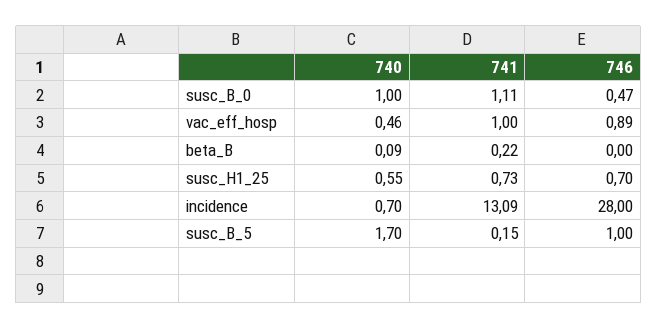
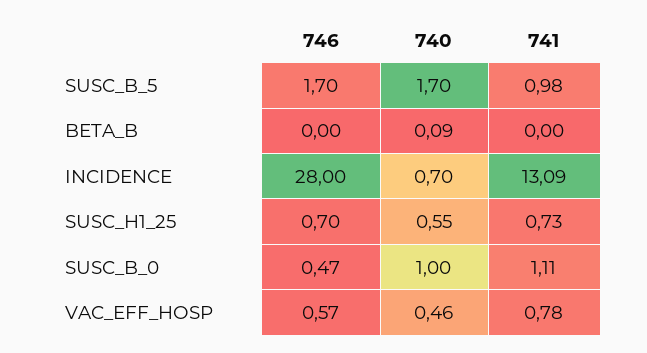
741, vac_eff_hosp: 1 -> 0.78
746, vac_eff_hosp: 0.89 -> 0.57
741, beta_B: 0.22 -> 0
741, susc_B_5: 0.15 -> 0.98
746, susc_B_5: 1 -> 1.7

